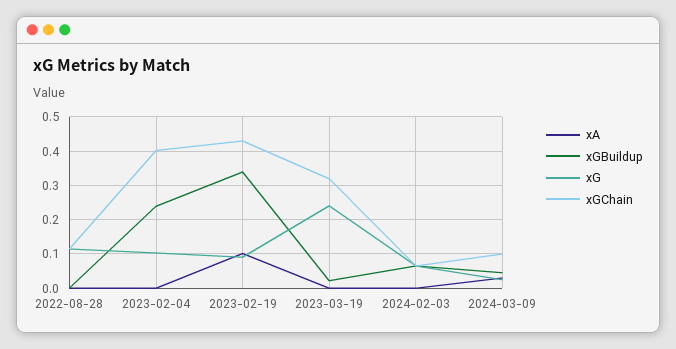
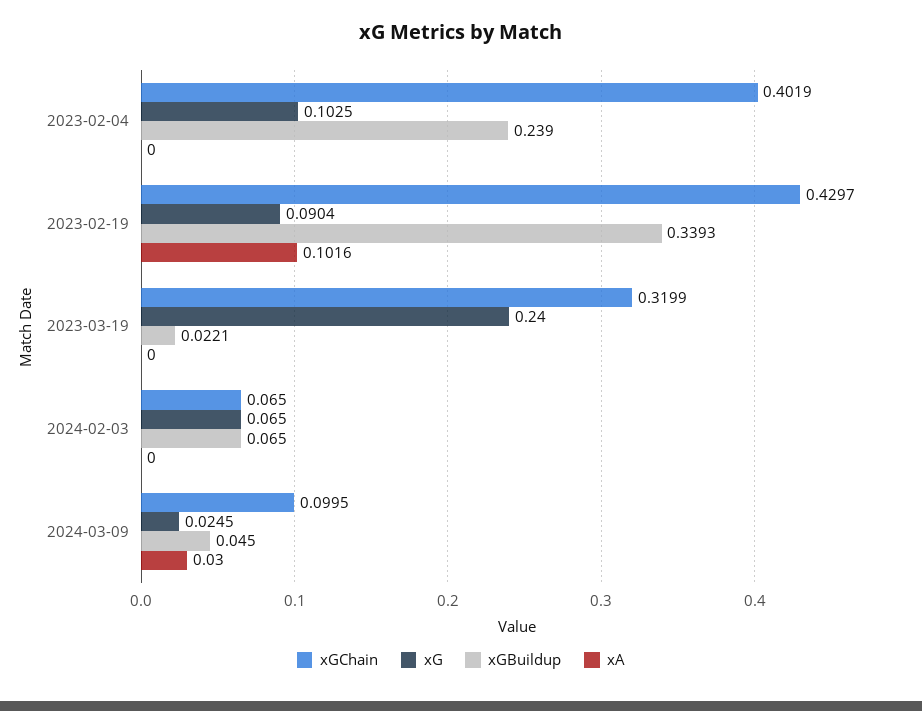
xA, 2022-08-28: 0 -> none
xGBuildup, 2022-08-28: 0 -> none
xG, 2022-08-28: 0.12 -> none
xGChain, 2022-08-28: 0.12 -> none

